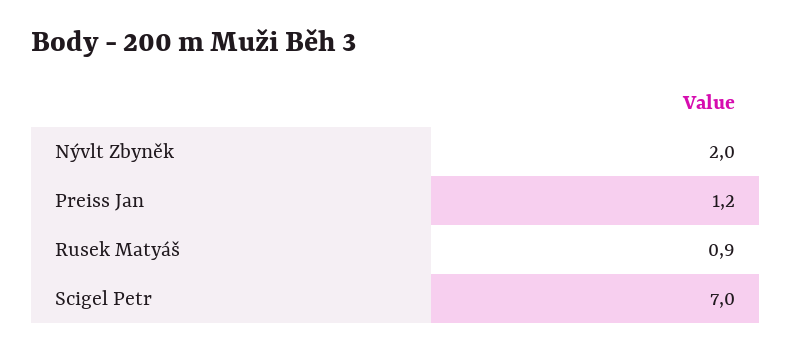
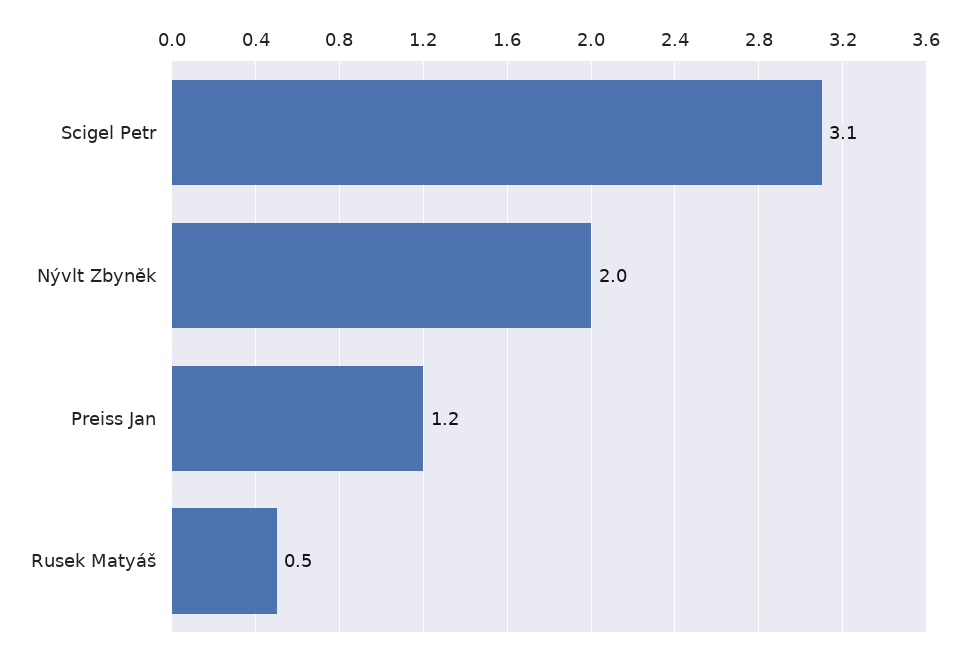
Rusek Matyáš: 0.9 -> 0.5
Scigel Petr: 7 -> 3.1

